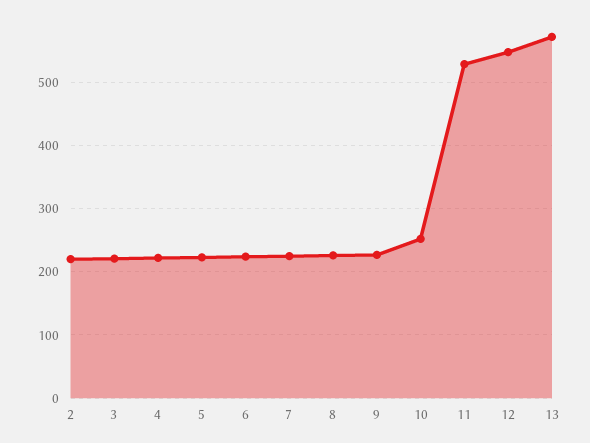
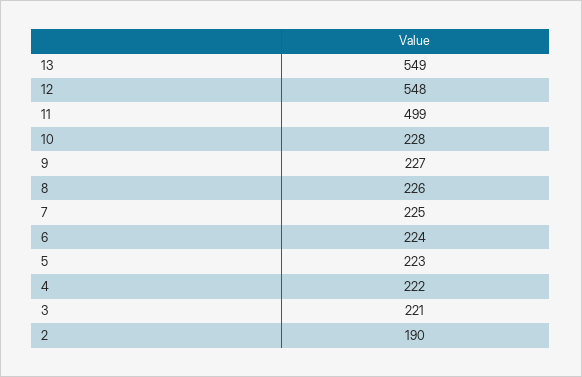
2: 220 -> 190
10: 250 -> 228
11: 530 -> 499
13: 570 -> 549

